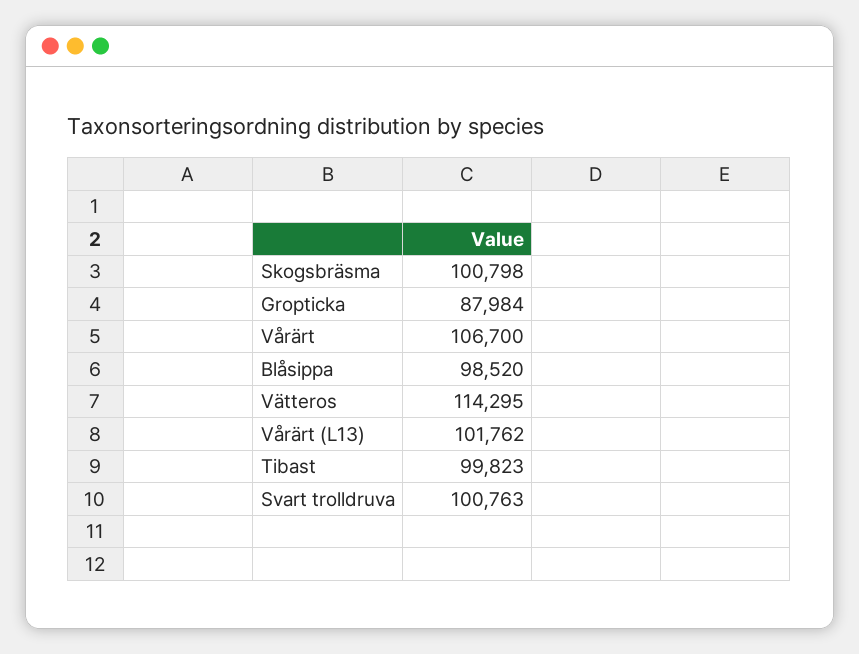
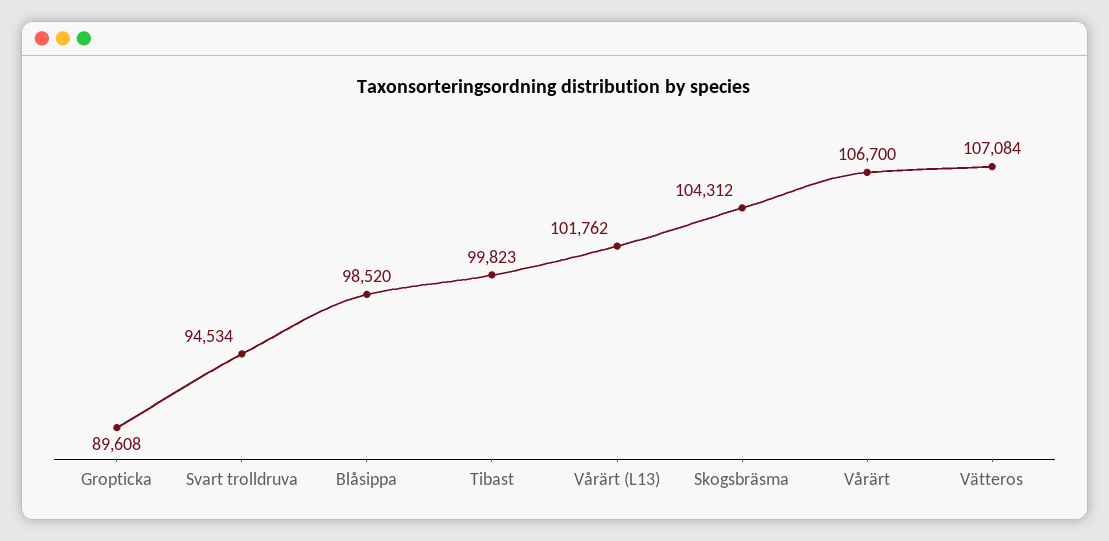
Skogsbräsma: 100798 -> 104312
Gropticka: 87984 -> 89608
Vätteros: 114295 -> 107084
Svart trolldruva: 100763 -> 94534

